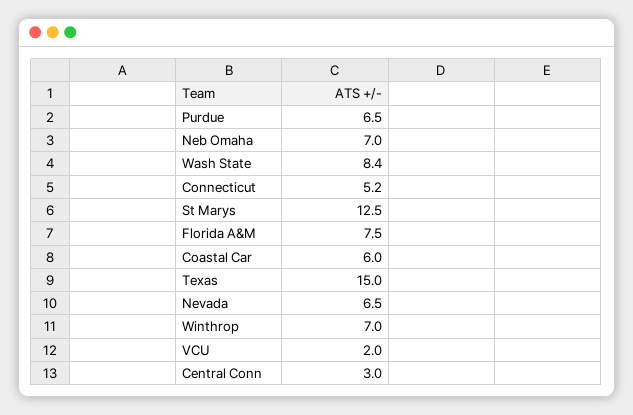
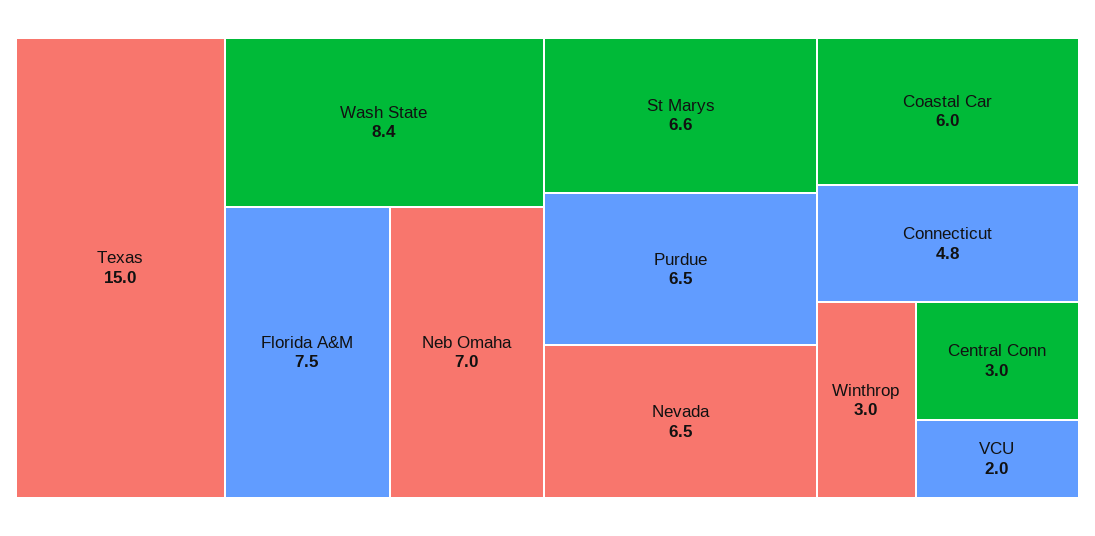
Connecticut: 5.2 -> 4.8
St Marys: 12.5 -> 6.6
Winthrop: 7 -> 3

